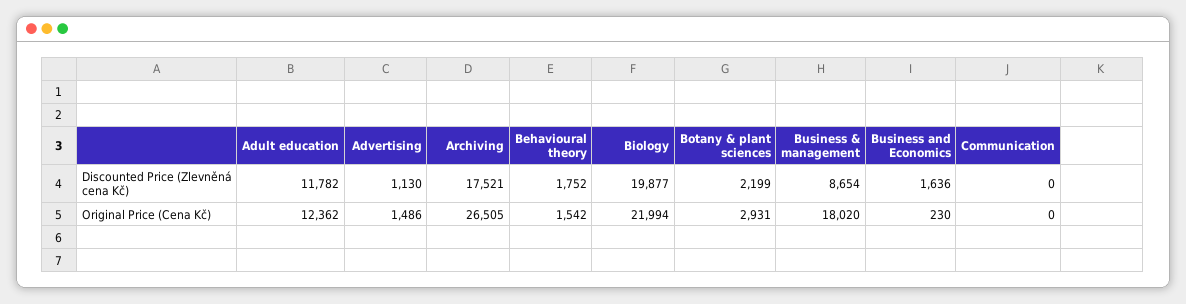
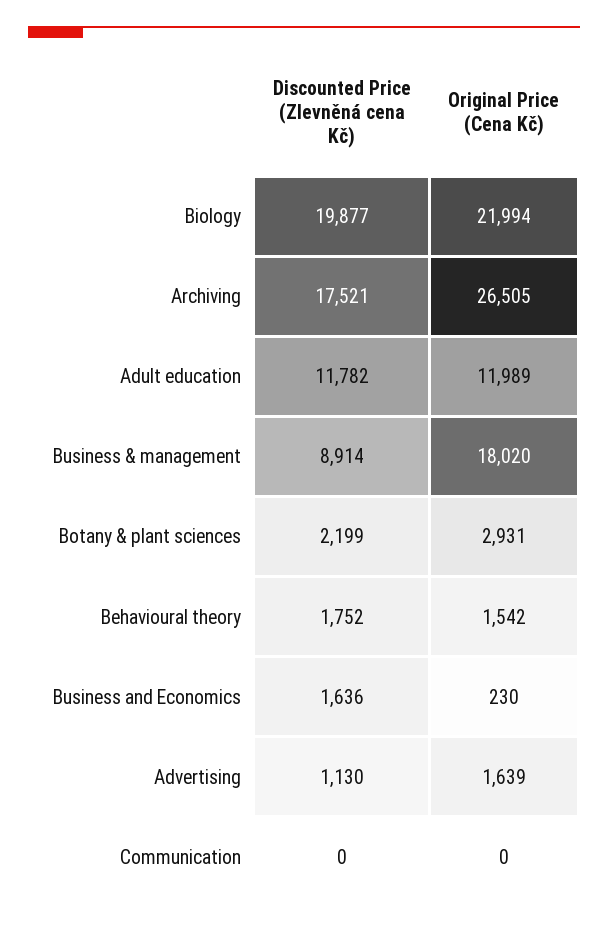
Business & management, Discounted Price (Zlevněná cena Kč): 8654 -> 8914
Adult education, Original Price (Cena Kč): 12362 -> 11989
Advertising, Original Price (Cena Kč): 1486 -> 1639

